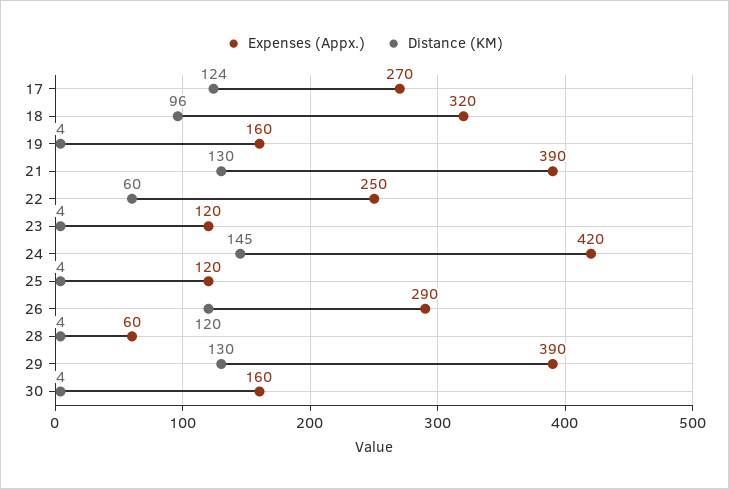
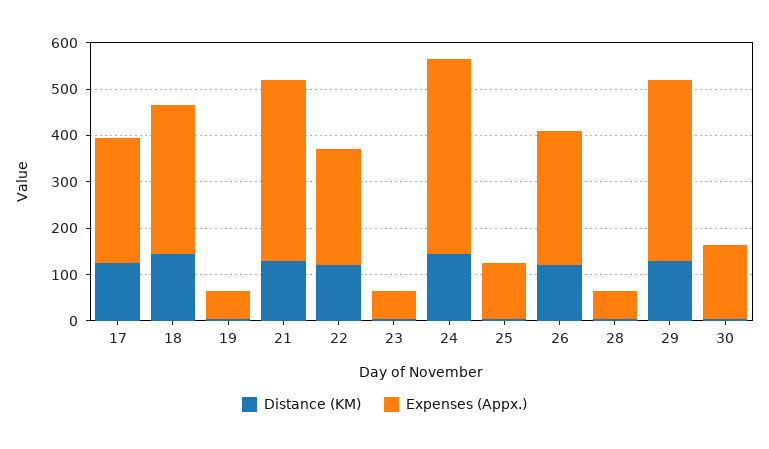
Distance (KM), 18: 96 -> 140
Expenses (Appx.), 19: 160 -> 60
Distance (KM), 22: 60 -> 120
Expenses (Appx.), 23: 120 -> 60

